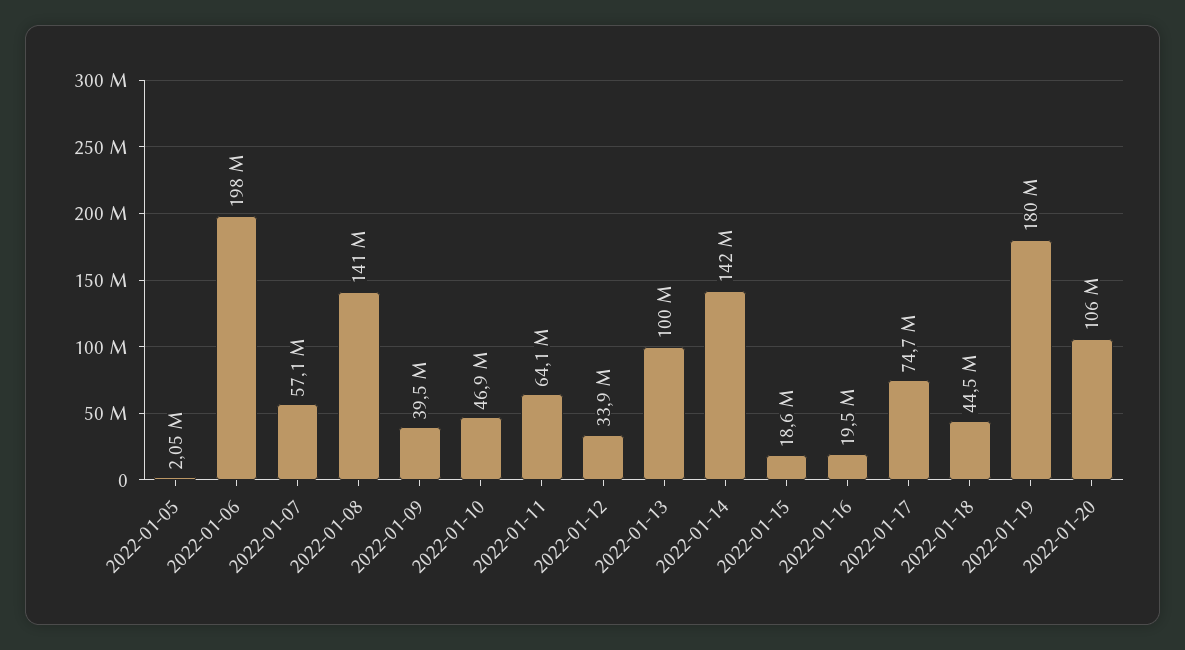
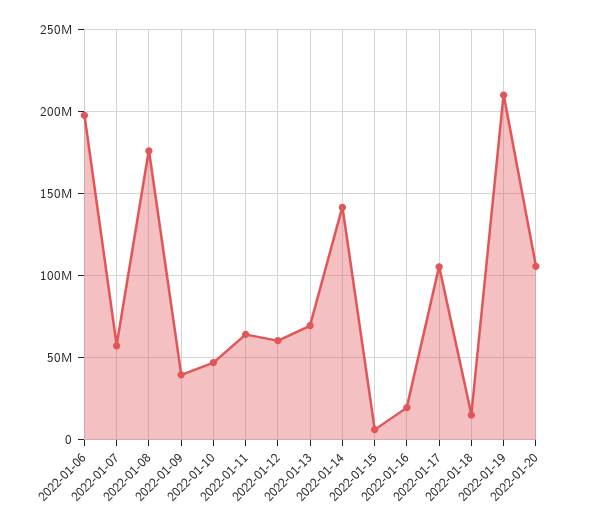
2022-01-05: 2050000 -> none
2022-01-08: 141000000 -> 175000000
2022-01-12: 33900000 -> 60000000
2022-01-13: 100000000 -> 70000000
2022-01-15: 18600000 -> 5000000
2022-01-17: 74700000 -> 105000000
2022-01-18: 44500000 -> 15000000
2022-01-19: 180000000 -> 210000000

